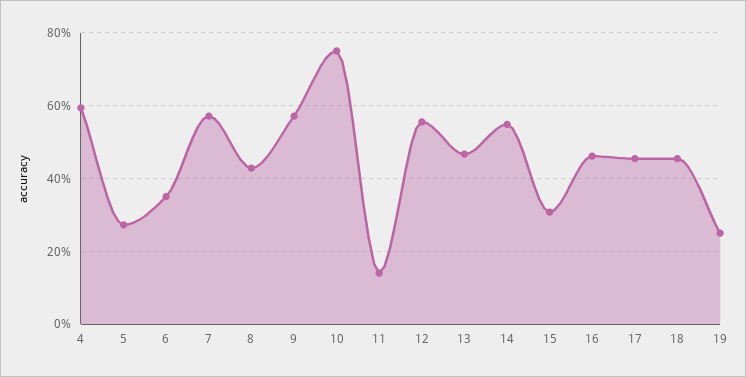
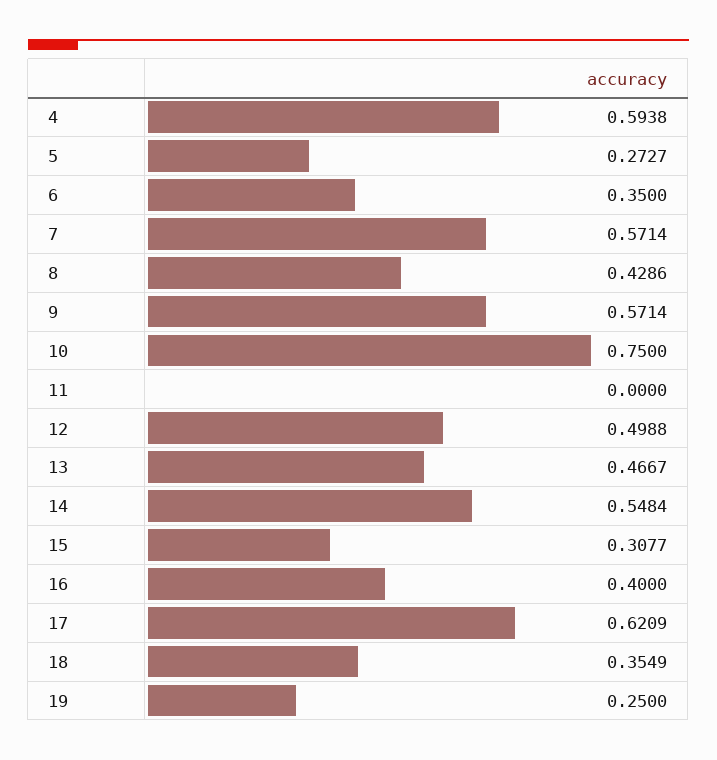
11: 0.14 -> 0
12: 0.56 -> 0.4988
16: 0.46 -> 0.4
17: 0.46 -> 0.6209
18: 0.46 -> 0.3549

